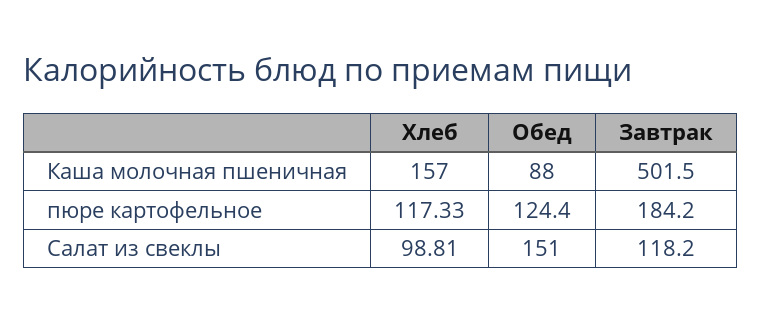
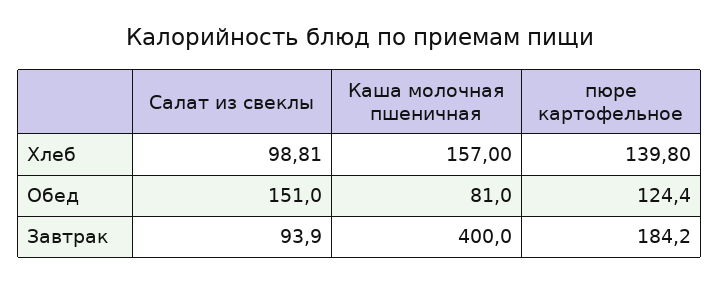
Обед, Каша молочная пшеничная: 88 -> 81
Завтрак, Каша молочная пшеничная: 501.5 -> 400
Хлеб, пюре картофельное: 117.33 -> 139.8
Завтрак, Салат из свеклы: 118.2 -> 93.9

